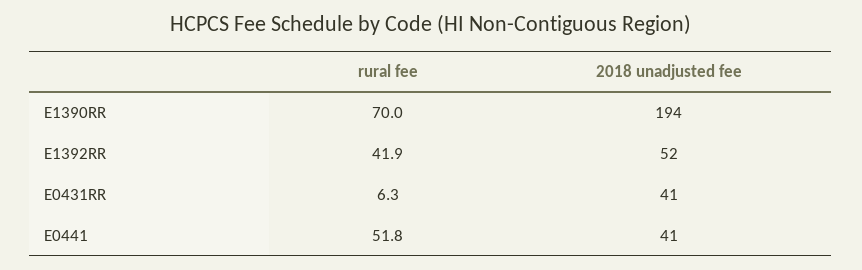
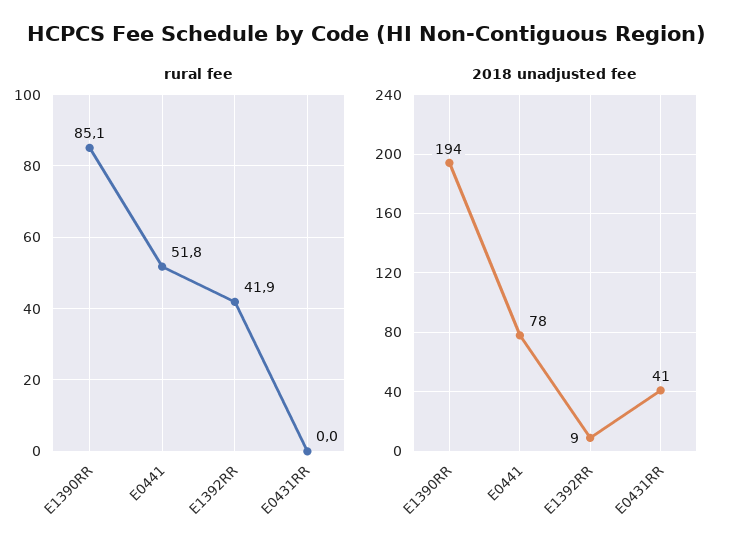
rural fee, E1390RR: 70 -> 85.1
2018 unadjusted fee, E1392RR: 52 -> 9
rural fee, E0431RR: 6.3 -> 0
2018 unadjusted fee, E0441: 41 -> 78

